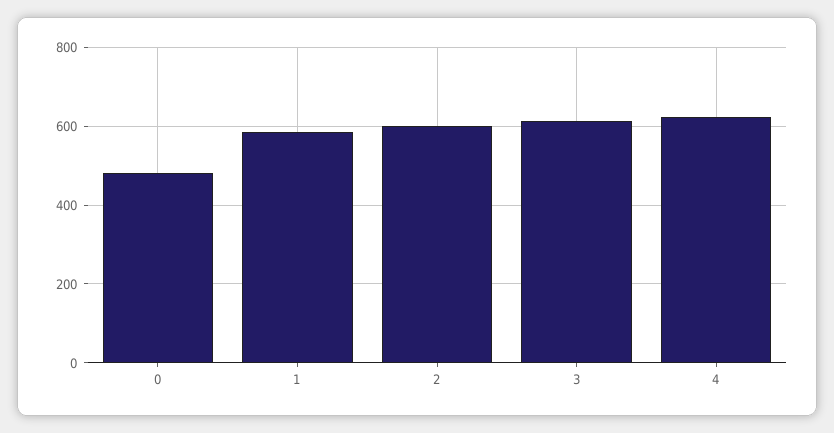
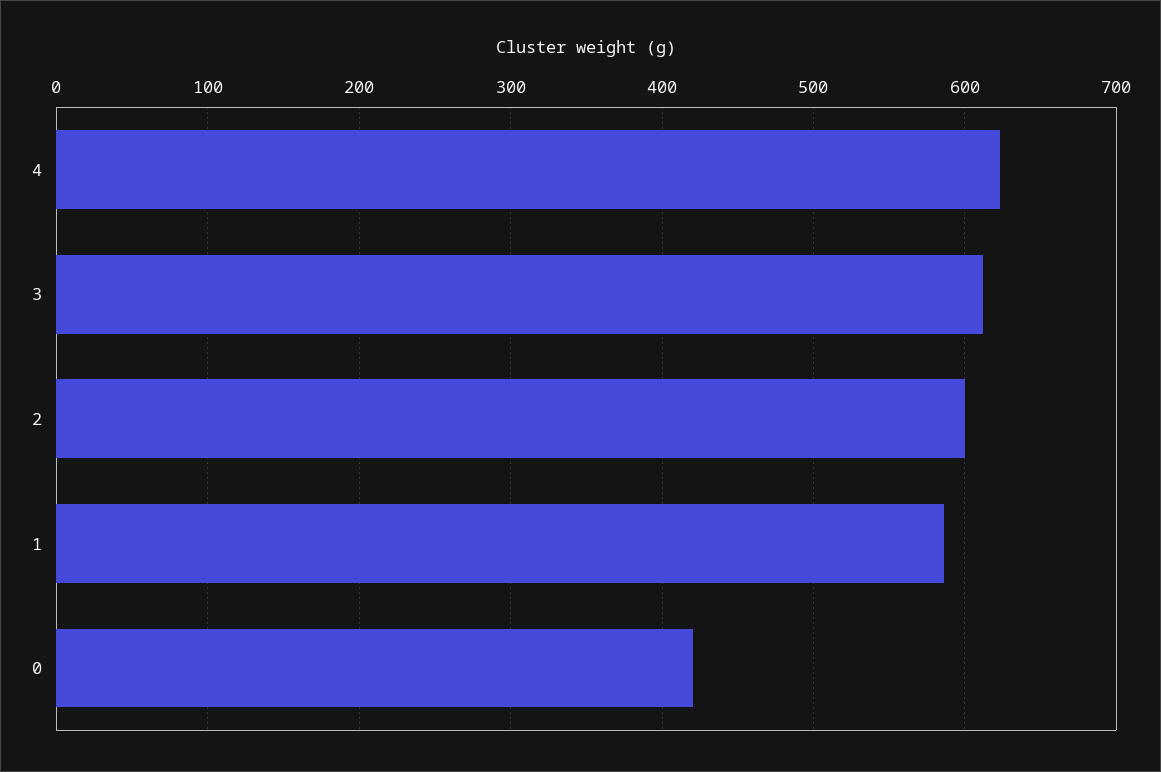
0: 480 -> 420

